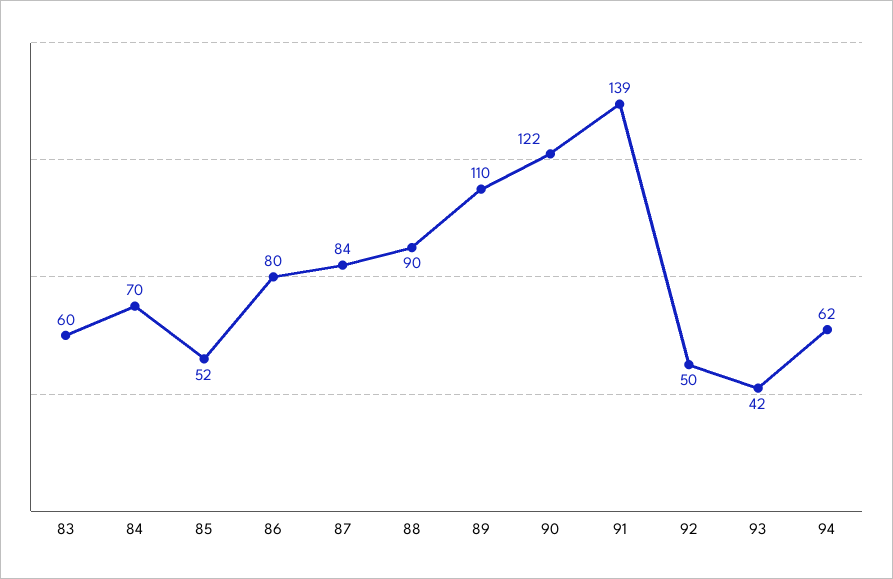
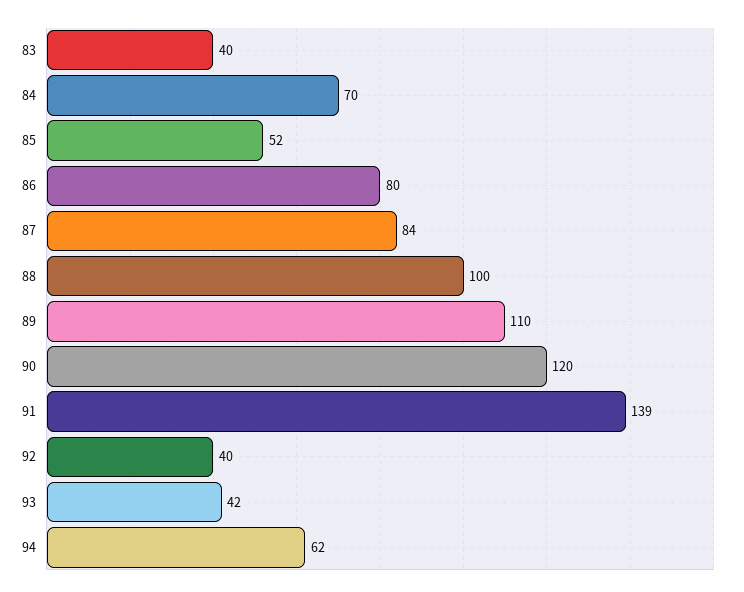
83: 60 -> 40
88: 90 -> 100
90: 122 -> 120
92: 50 -> 40

